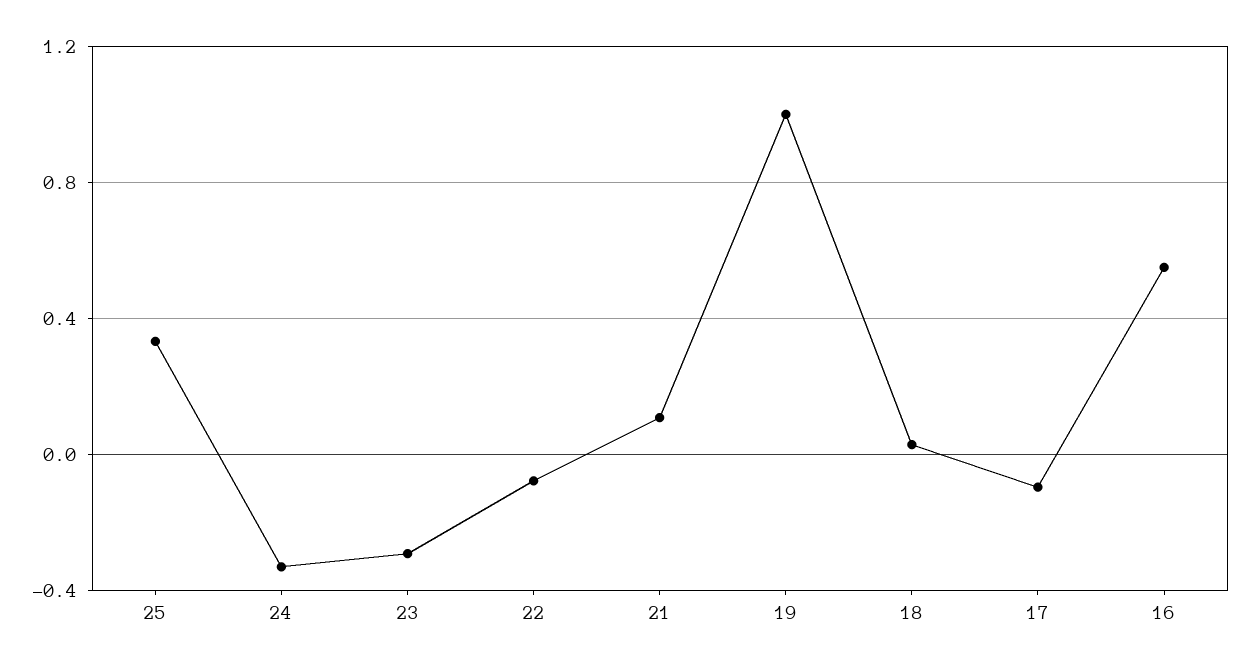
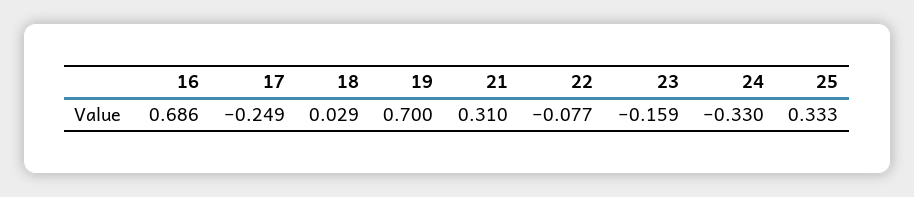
23: -0.3 -> -0.159
21: 0.1 -> 0.31
19: 1 -> 0.7
17: -0.1 -> -0.249
16: 0.55 -> 0.686

